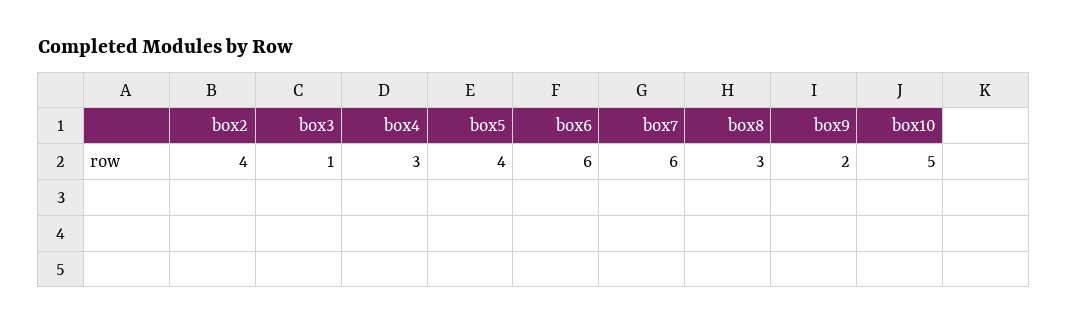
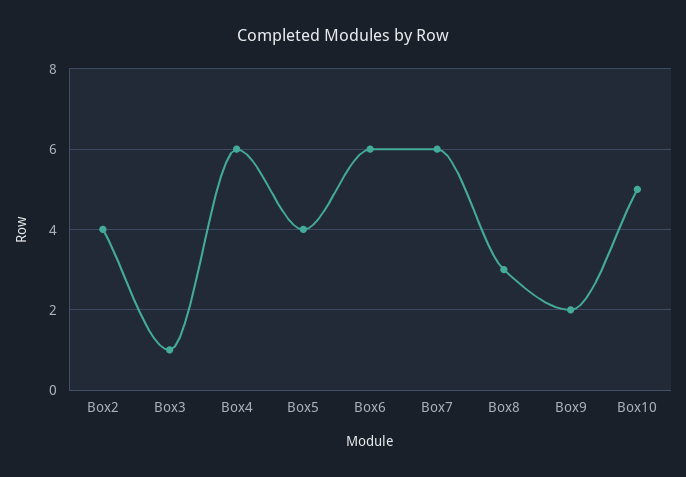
box4: 3 -> 6

